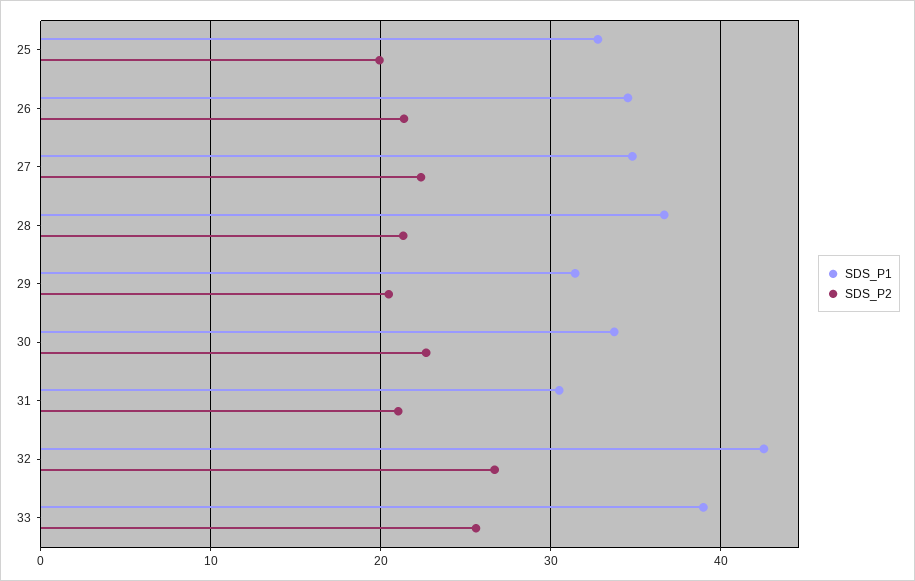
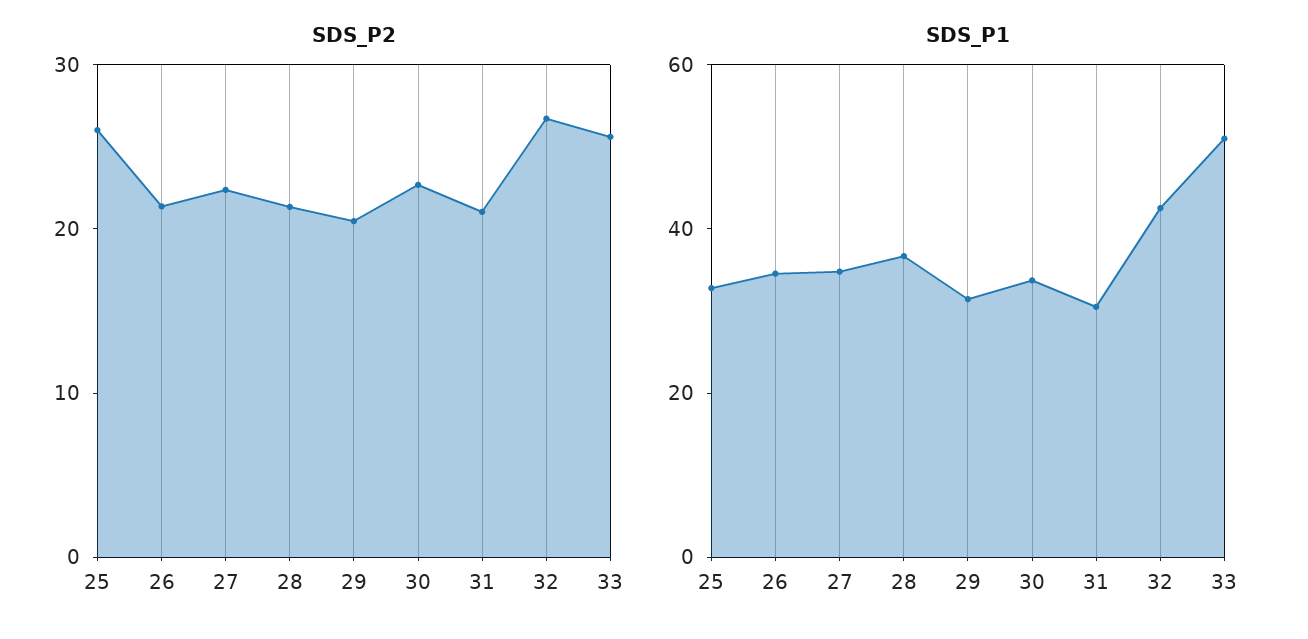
SDS_P2, 25: 20 -> 26
SDS_P1, 33: 39 -> 50

